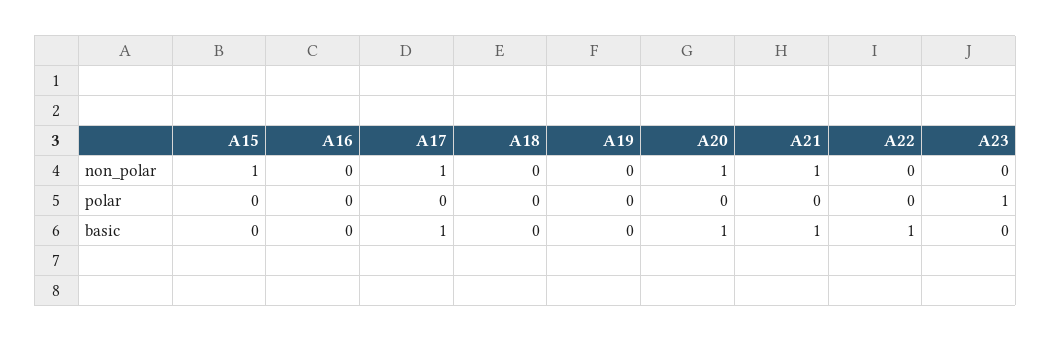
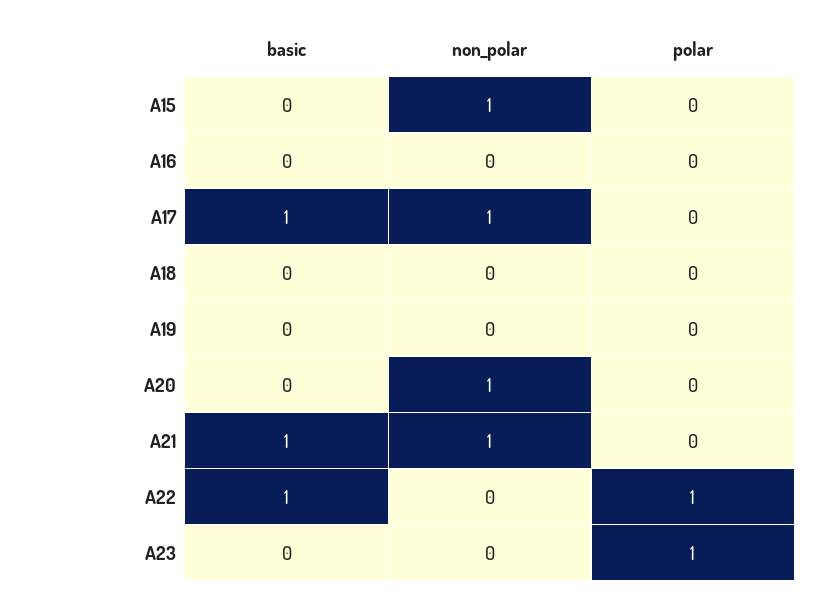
A22, polar: 0 -> 1
A20, basic: 1 -> 0

